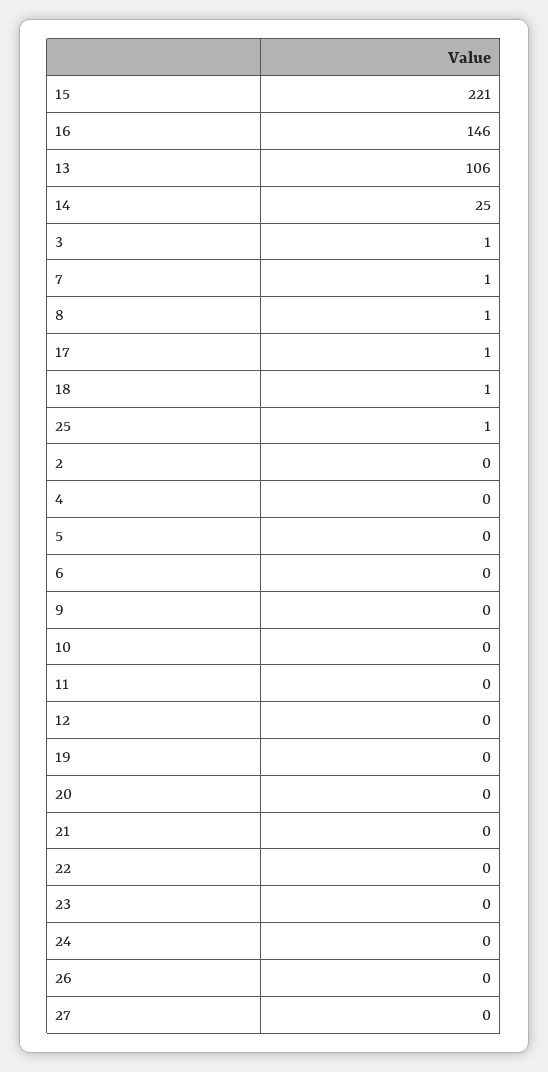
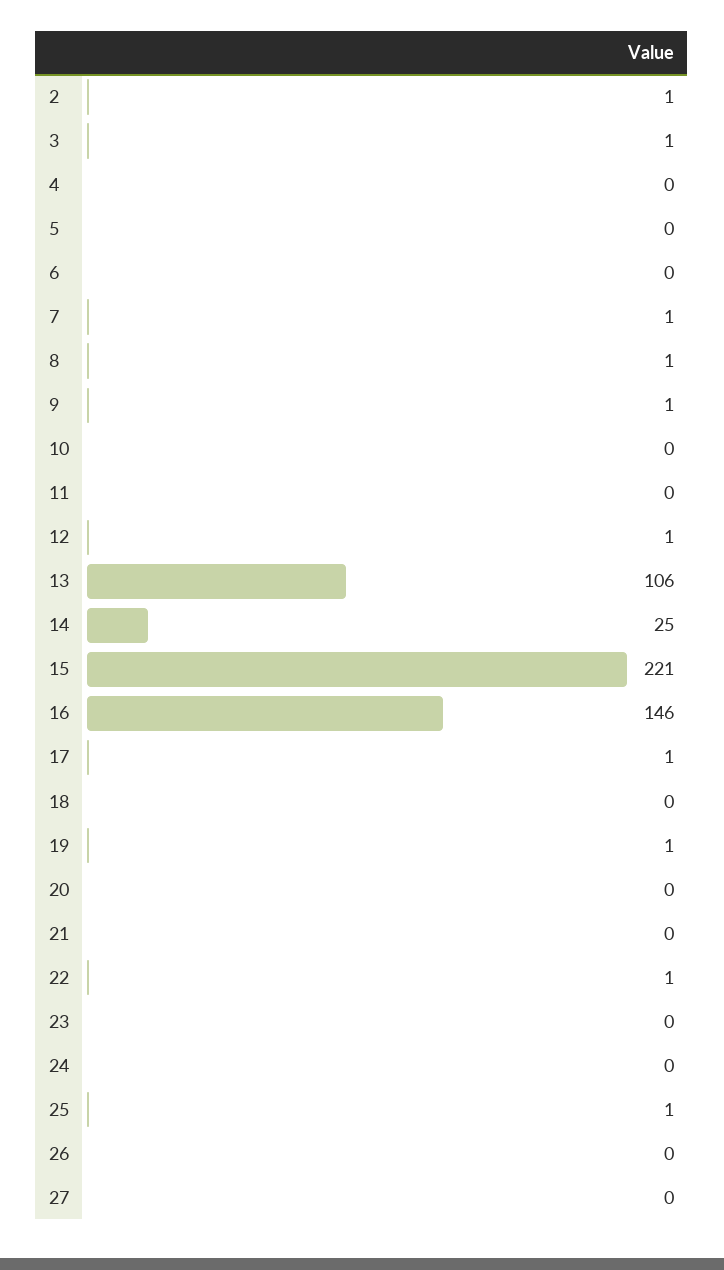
18: 1 -> 0
2: 0 -> 1
9: 0 -> 1
12: 0 -> 1
19: 0 -> 1
22: 0 -> 1

